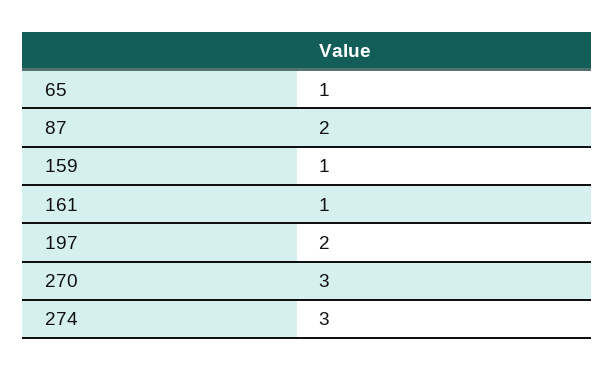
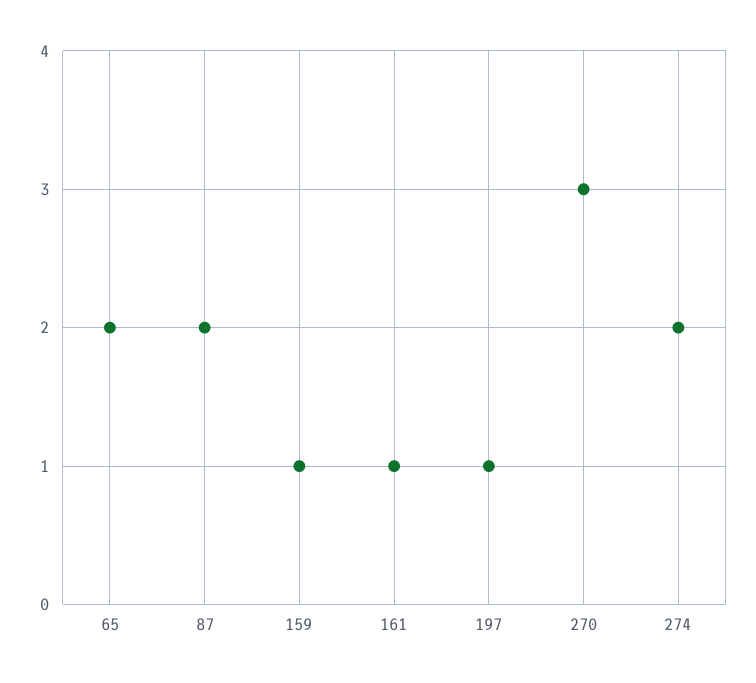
65: 1 -> 2
197: 2 -> 1
274: 3 -> 2

